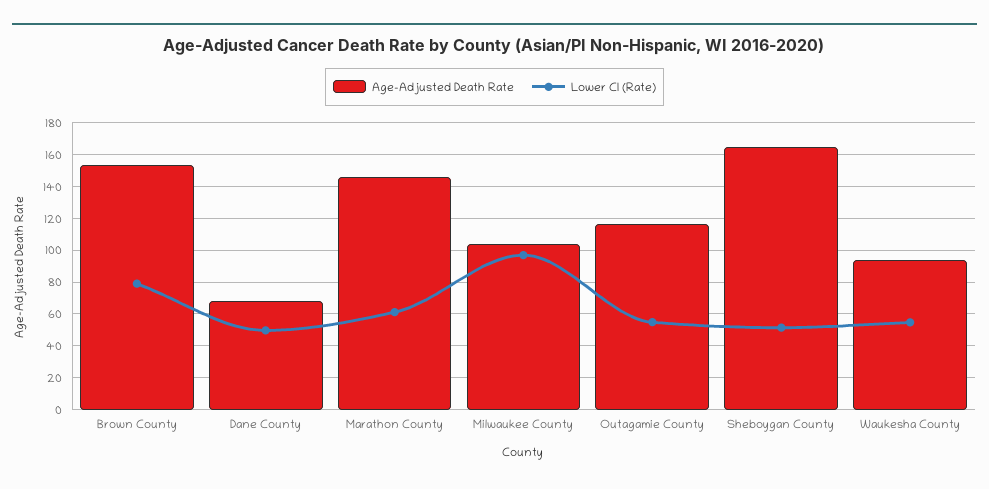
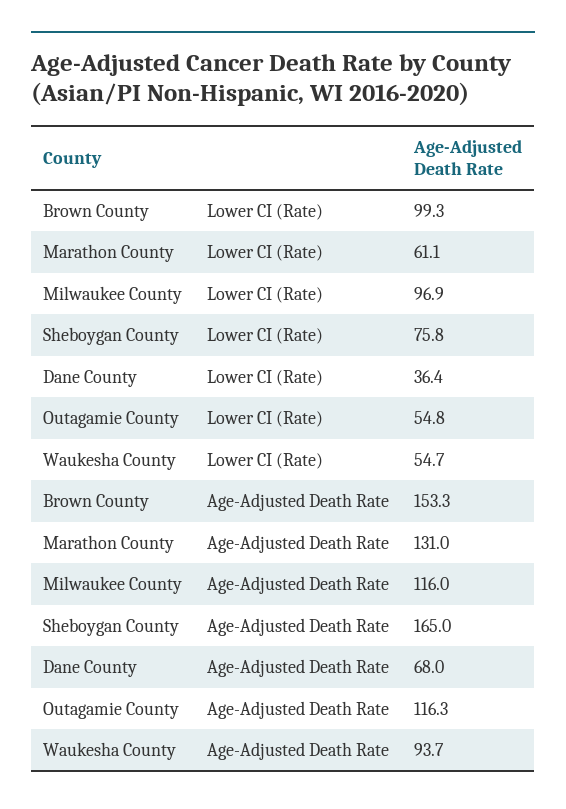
Lower CI (Rate), Brown County: 80 -> 99.3
Lower CI (Rate), Dane County: 50 -> 36.4
Age-Adjusted Death Rate, Marathon County: 145 -> 131
Age-Adjusted Death Rate, Milwaukee County: 105 -> 116
Lower CI (Rate), Sheboygan County: 50 -> 75.8

